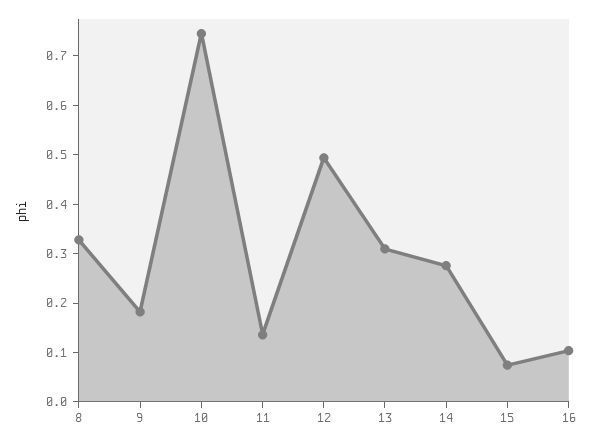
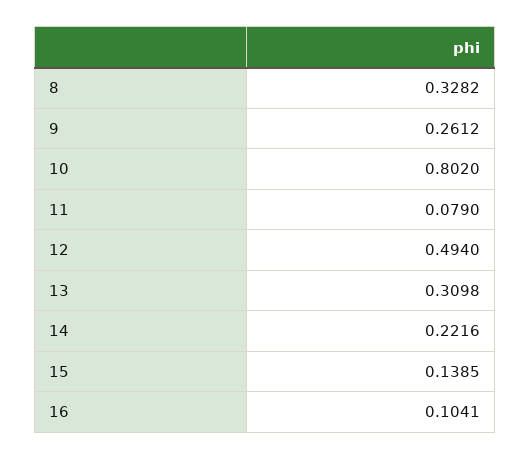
9: 0.18 -> 0.2612
10: 0.74 -> 0.802
11: 0.14 -> 0.079
14: 0.28 -> 0.2216
15: 0.08 -> 0.1385

